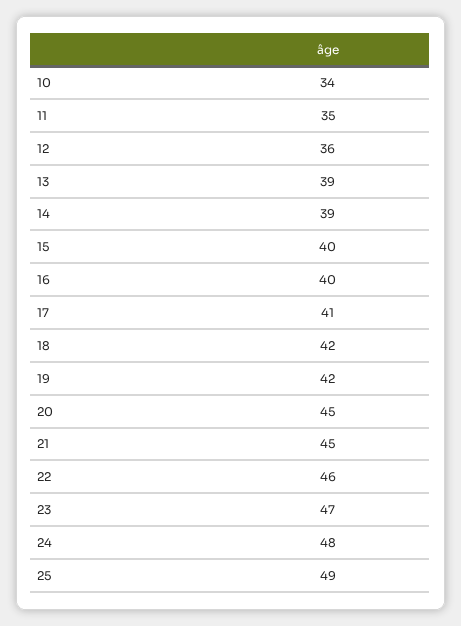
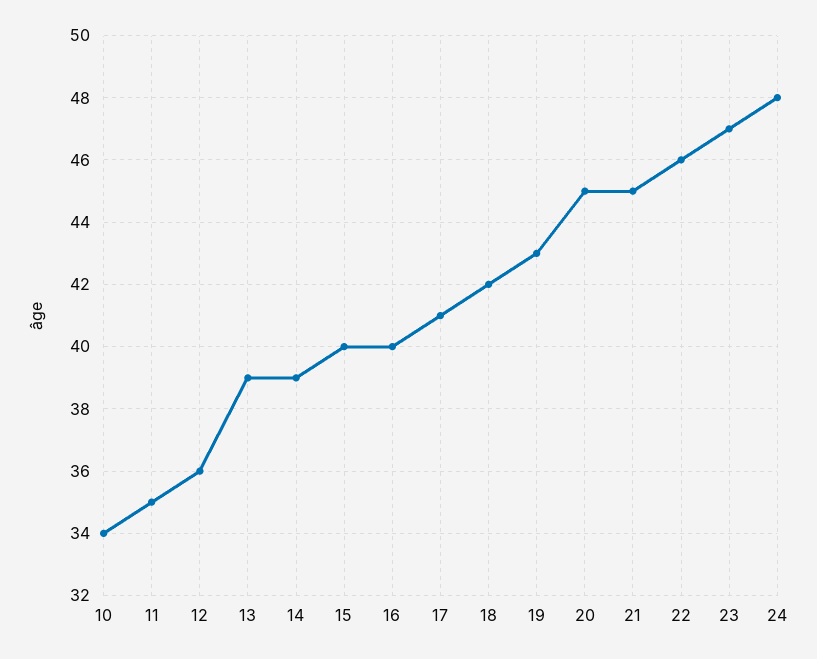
19: 42 -> 43
25: 49 -> none

